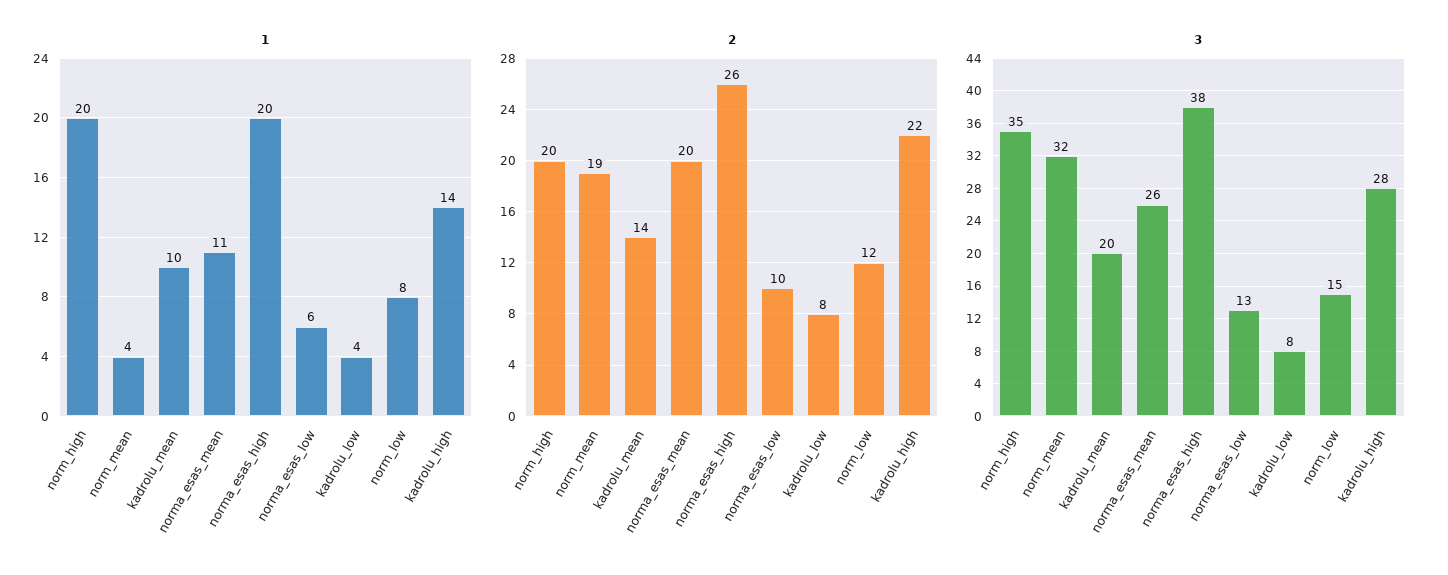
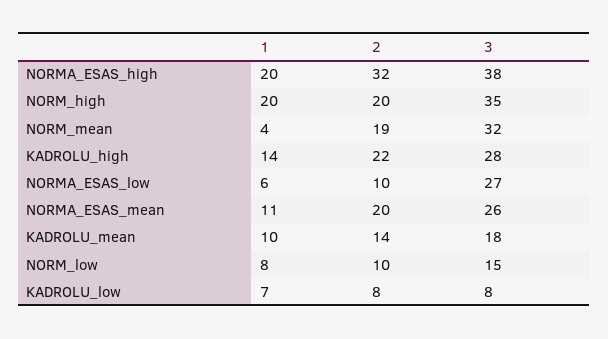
1, kadrolu_low: 4 -> 7
2, norma_esas_high: 26 -> 32
2, norm_low: 12 -> 10
3, kadrolu_mean: 20 -> 18
3, norma_esas_low: 13 -> 27

